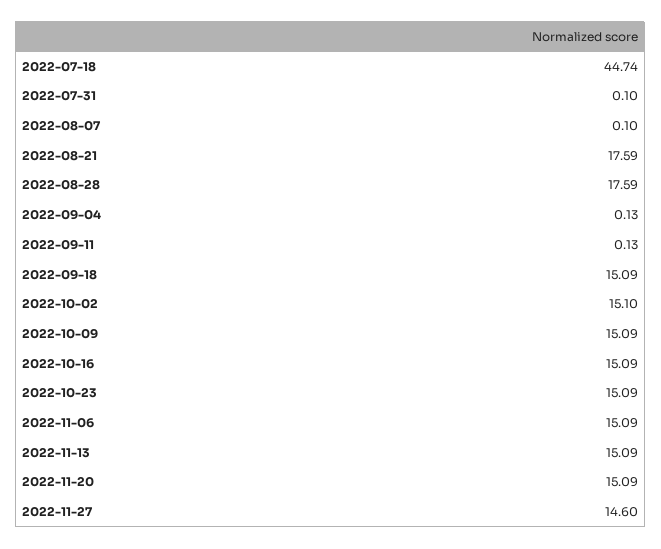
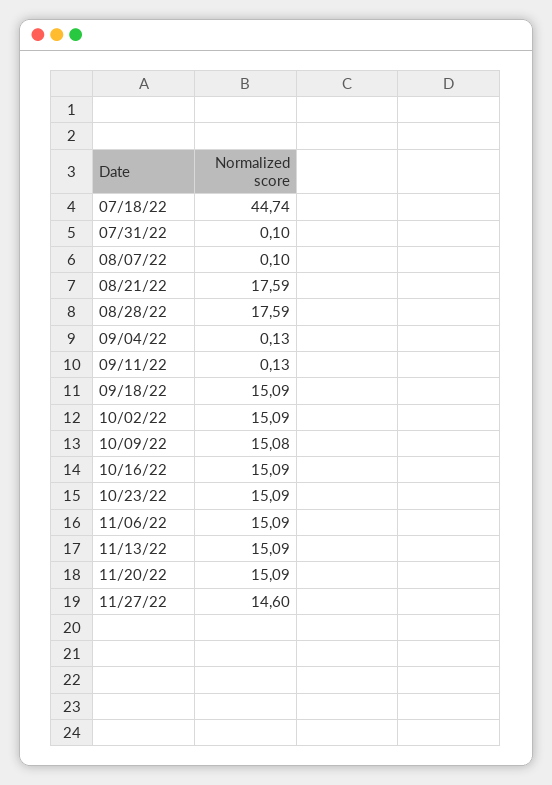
2022-10-02: 15.1 -> 15.09
2022-10-09: 15.09 -> 15.08

